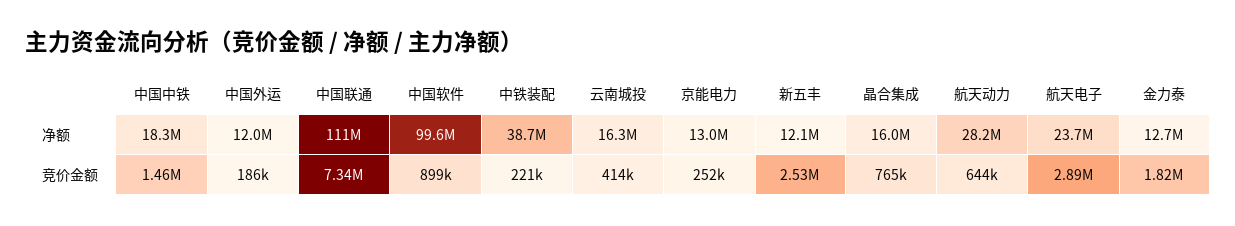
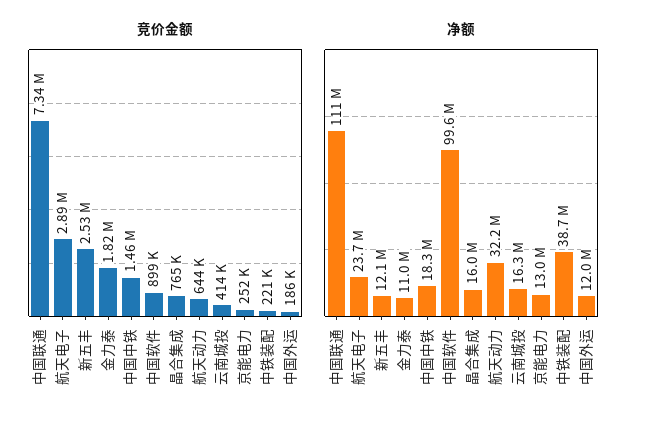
净额, 航天动力: 28200000 -> 32200000
净额, 金力泰: 12700000 -> 11000000

